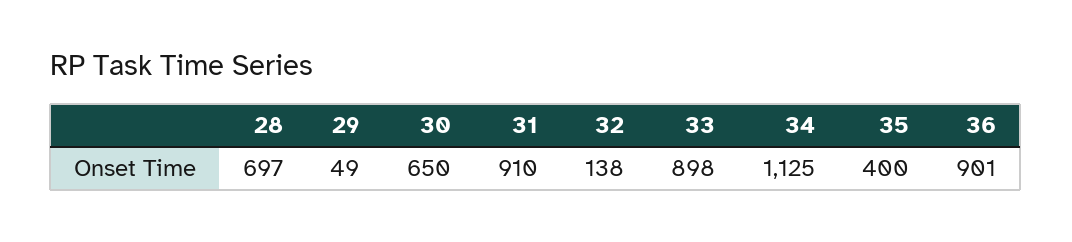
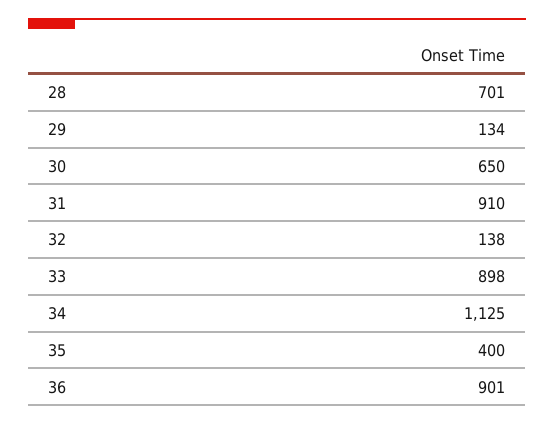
28: 697 -> 701
29: 49 -> 134

